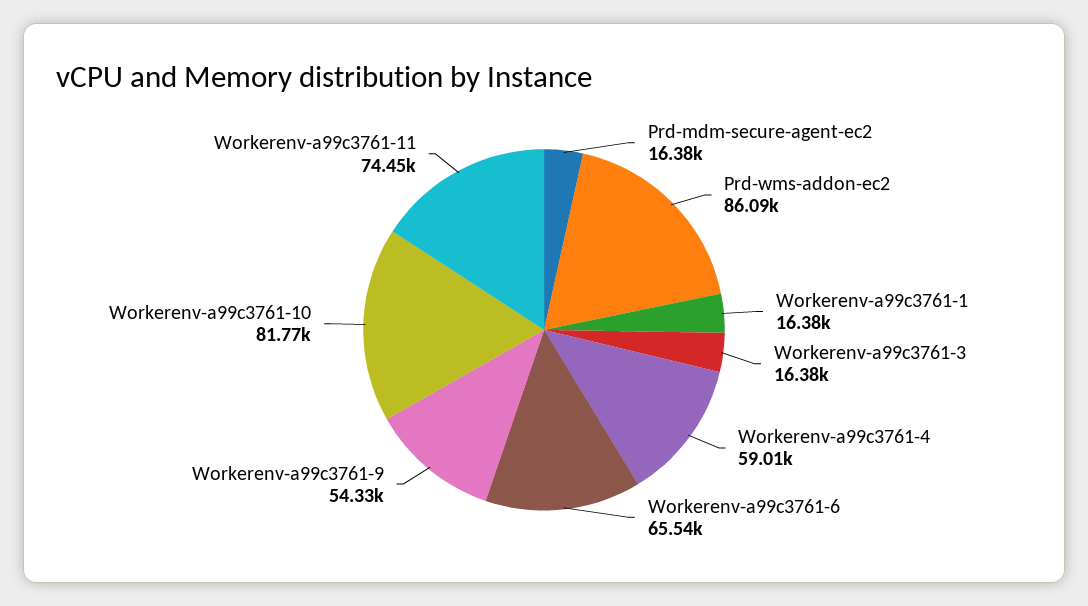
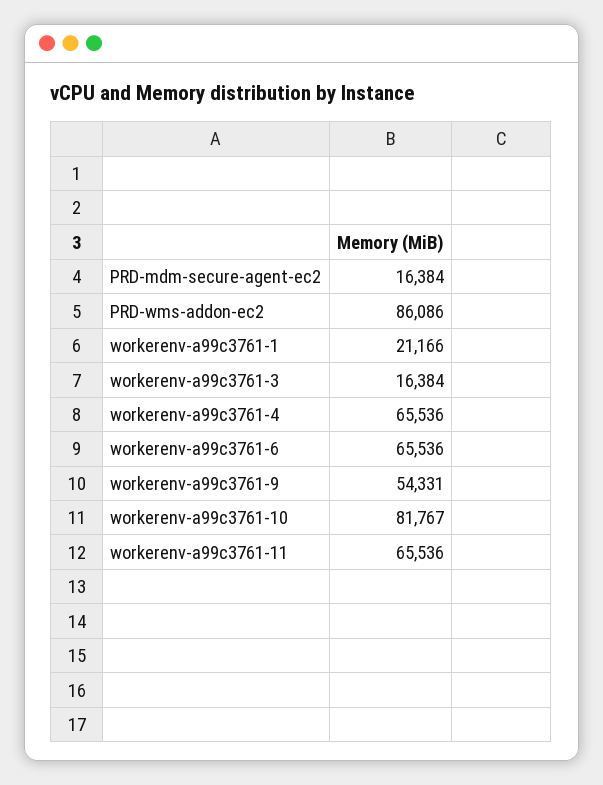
Workerenv-a99c3761-1: 16380 -> 21166
Workerenv-a99c3761-4: 59010 -> 65536
Workerenv-a99c3761-11: 74450 -> 65536

